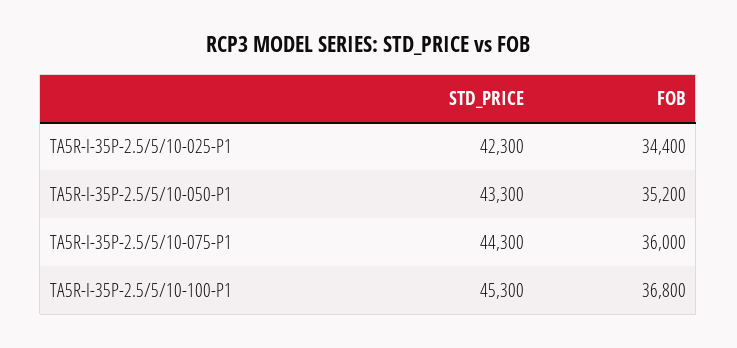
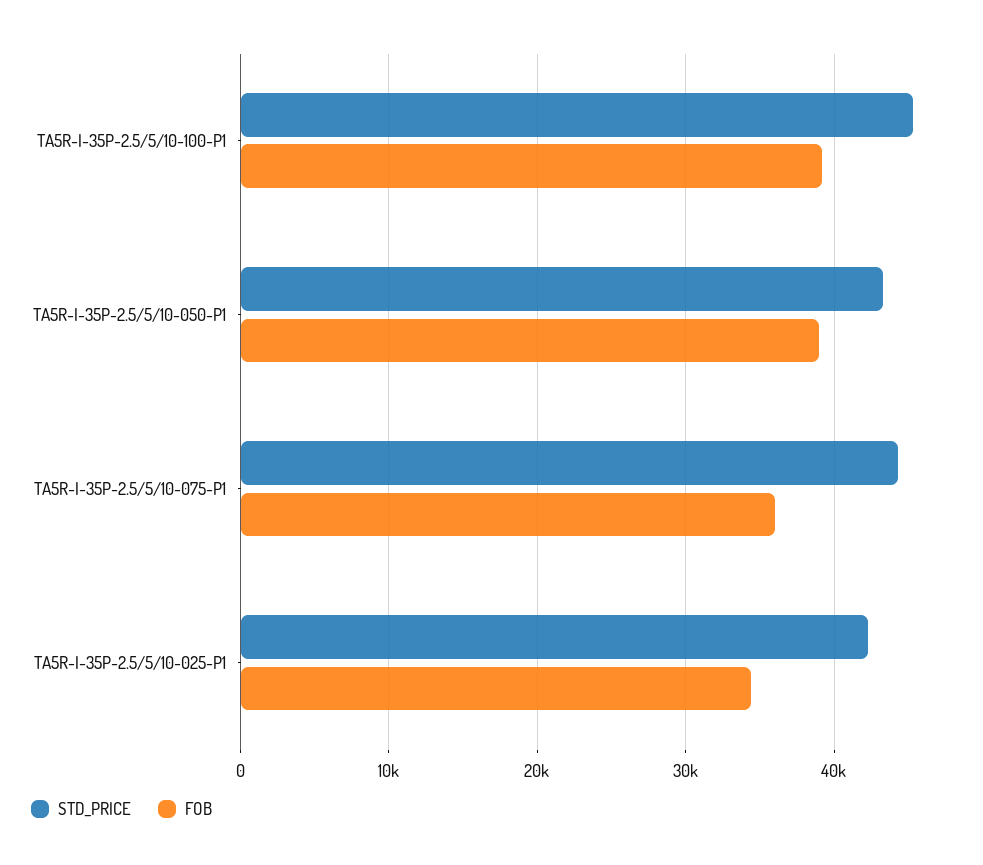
FOB, TA5R-I-35P-2.5/5/10-050-P1: 35200 -> 39000
FOB, TA5R-I-35P-2.5/5/10-100-P1: 36800 -> 39000

